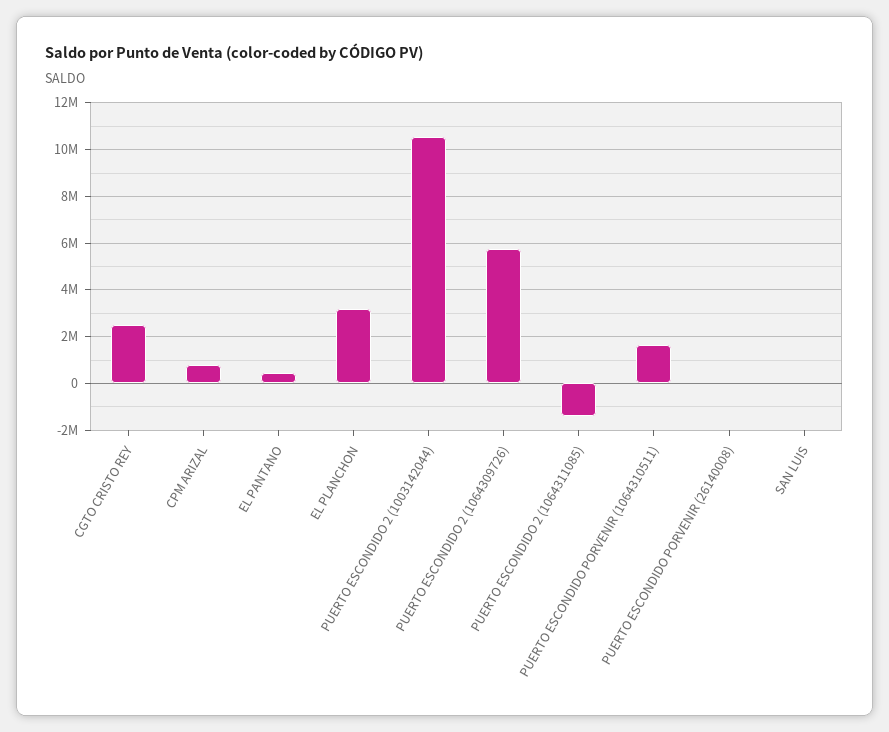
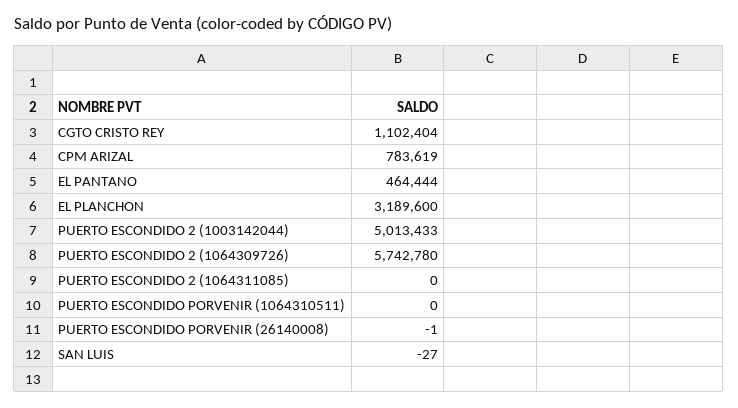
CGTO CRISTO REY: 2500000 -> 1102404
PUERTO ESCONDIDO 2 (1003142044): 10500000 -> 5013433
PUERTO ESCONDIDO 2 (1064311085): -1500000 -> 0
PUERTO ESCONDIDO PORVENIR (1064310511): 1500000 -> 0

